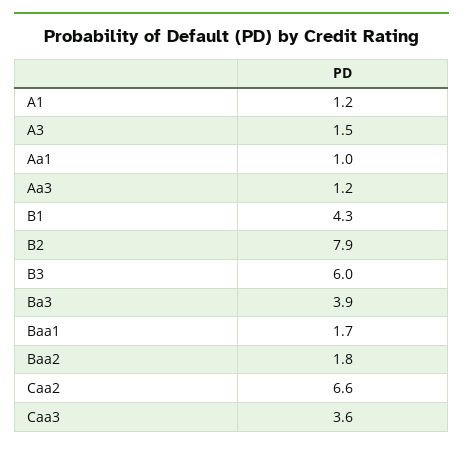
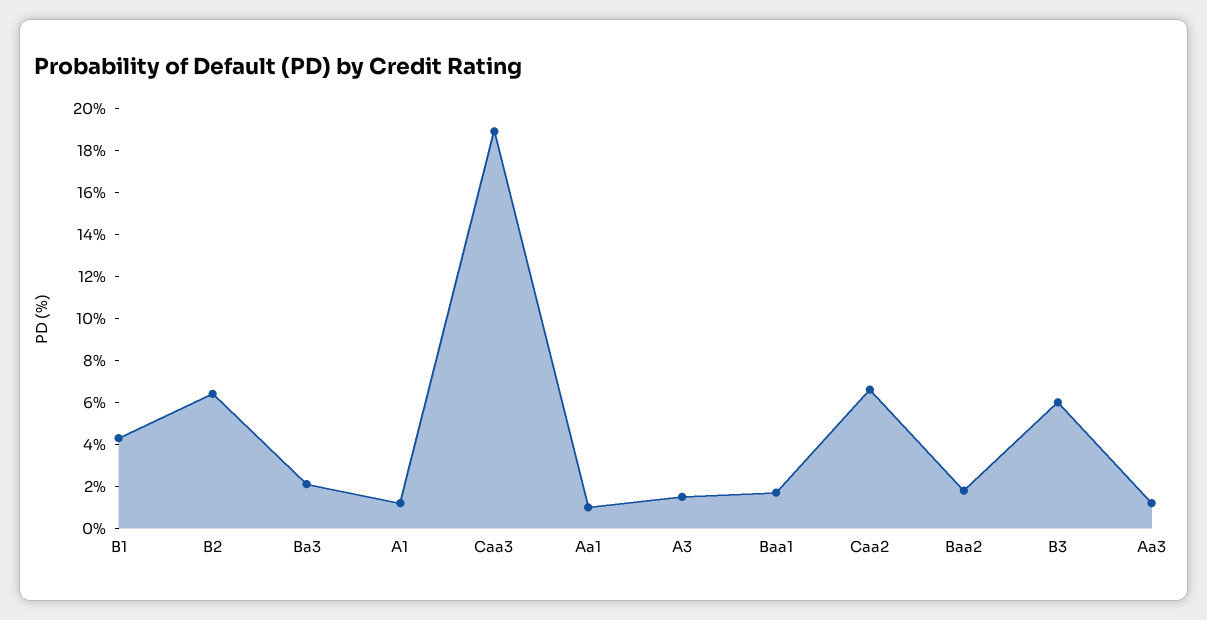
B2: 7.9 -> 6.5
Ba3: 3.9 -> 2
Caa3: 3.6 -> 19

